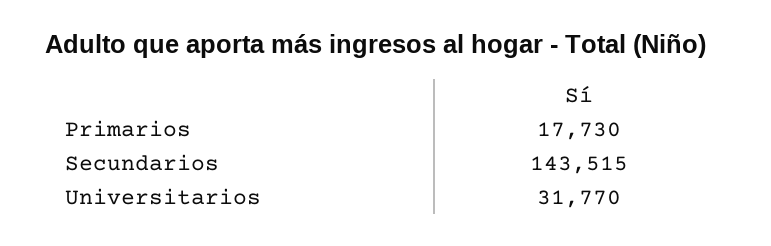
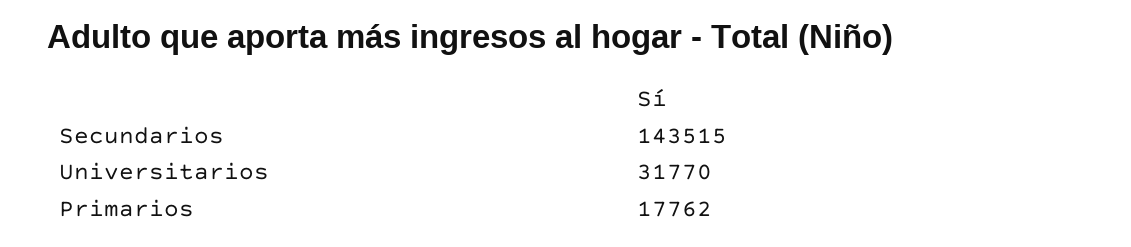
Primarios: 17730 -> 17762

